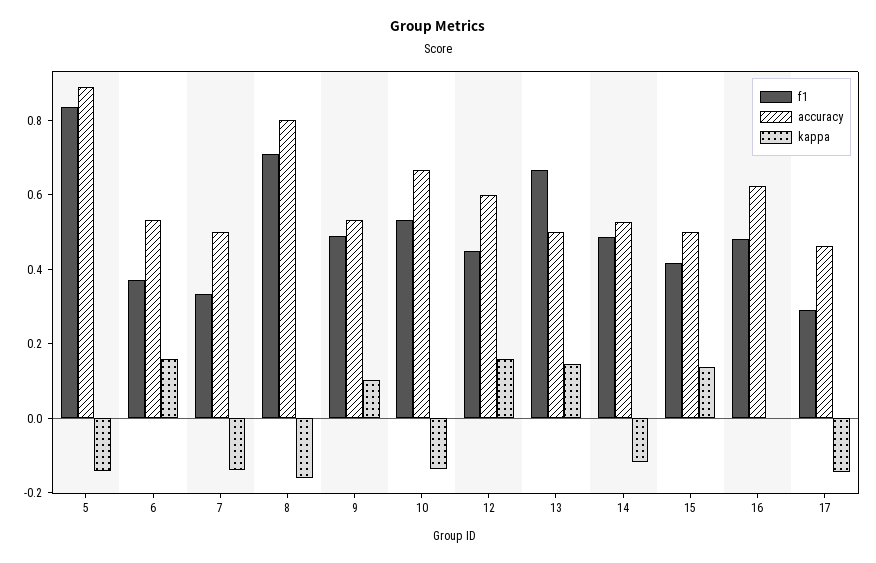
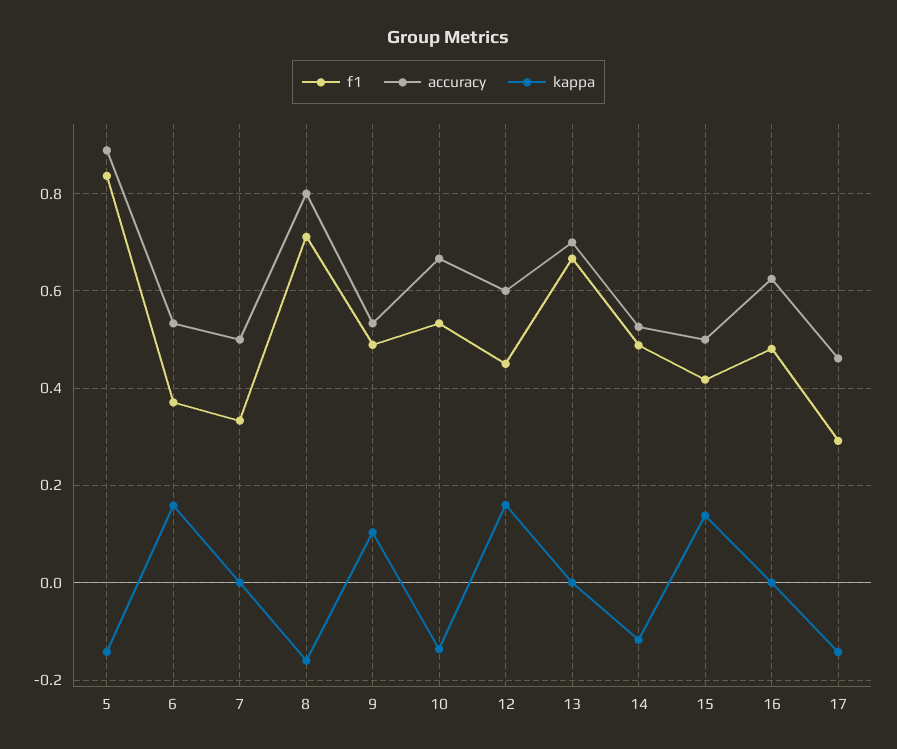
kappa, 7: -0.15 -> 0
accuracy, 13: 0.5 -> 0.7
kappa, 13: 0.15 -> 0

